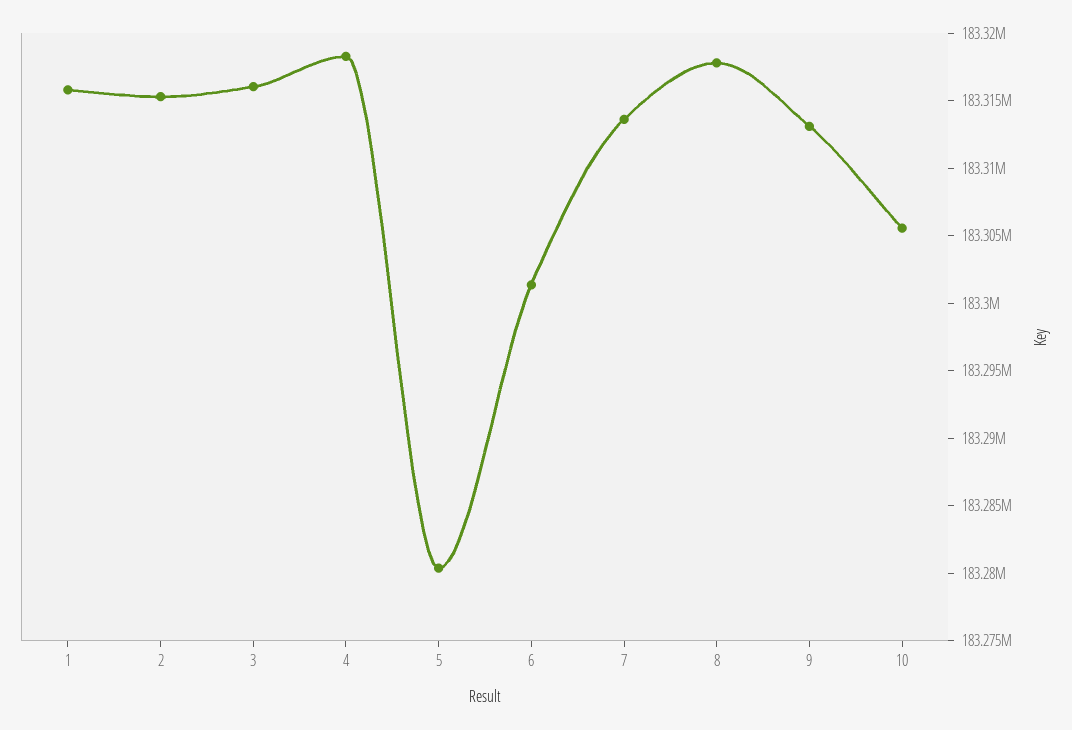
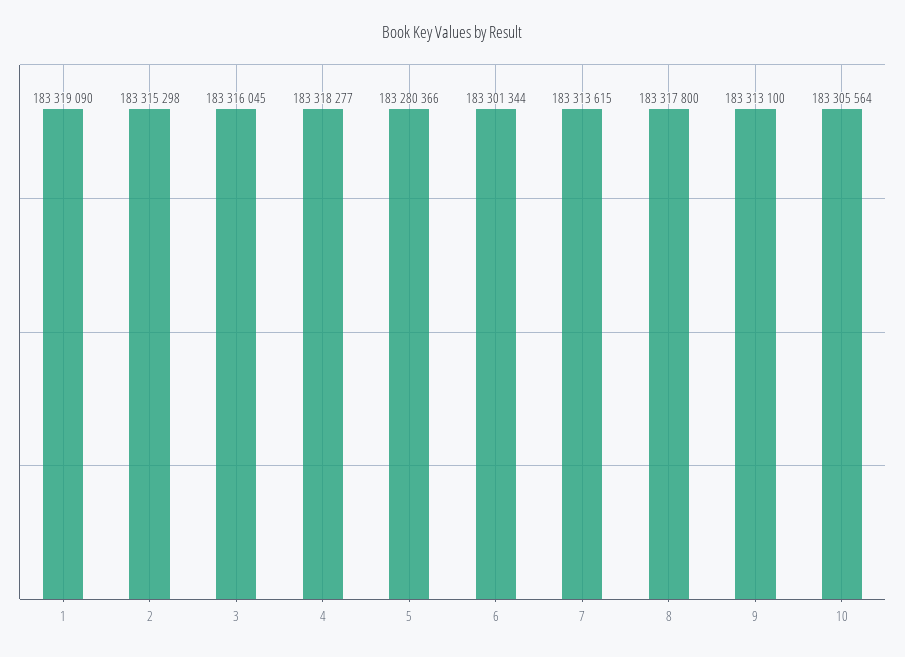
1: 183316000 -> 183319090

